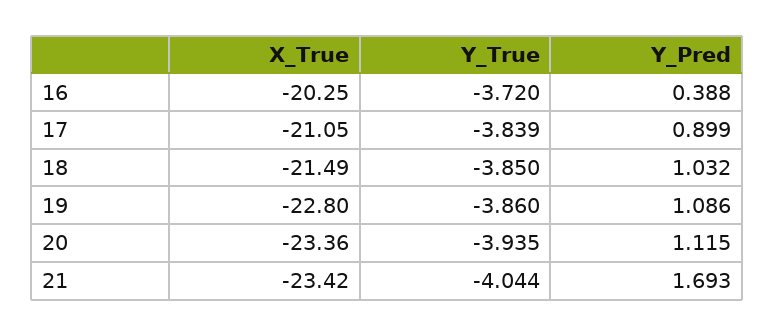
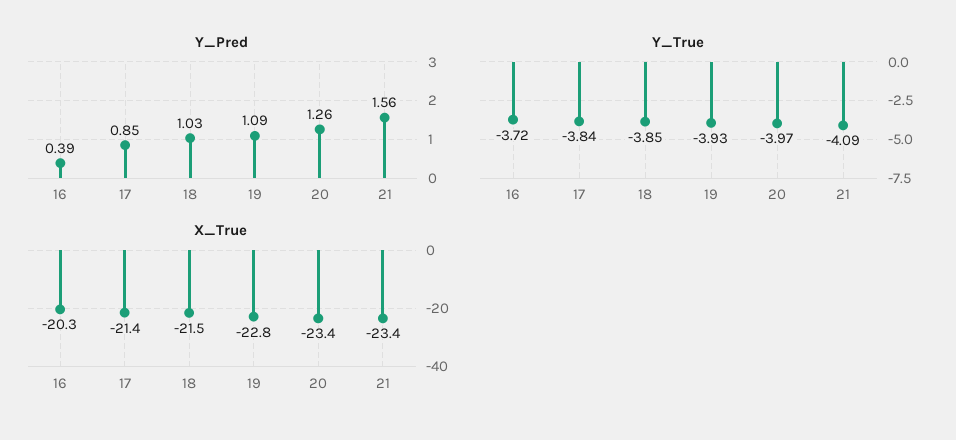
X_True, 17: -21.05 -> -21.4
Y_Pred, 17: 0.899 -> 0.85
Y_True, 19: -3.86 -> -3.93
Y_True, 20: -3.935 -> -3.97
Y_Pred, 20: 1.115 -> 1.26
Y_True, 21: -4.044 -> -4.09
Y_Pred, 21: 1.693 -> 1.56

